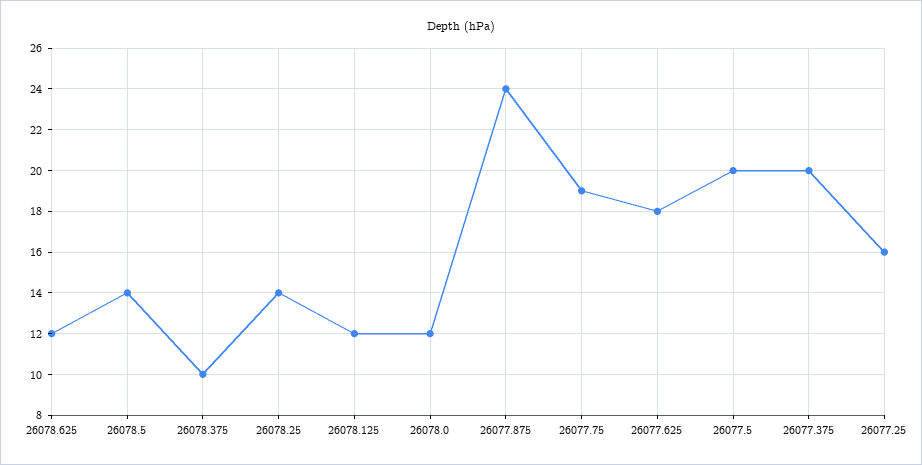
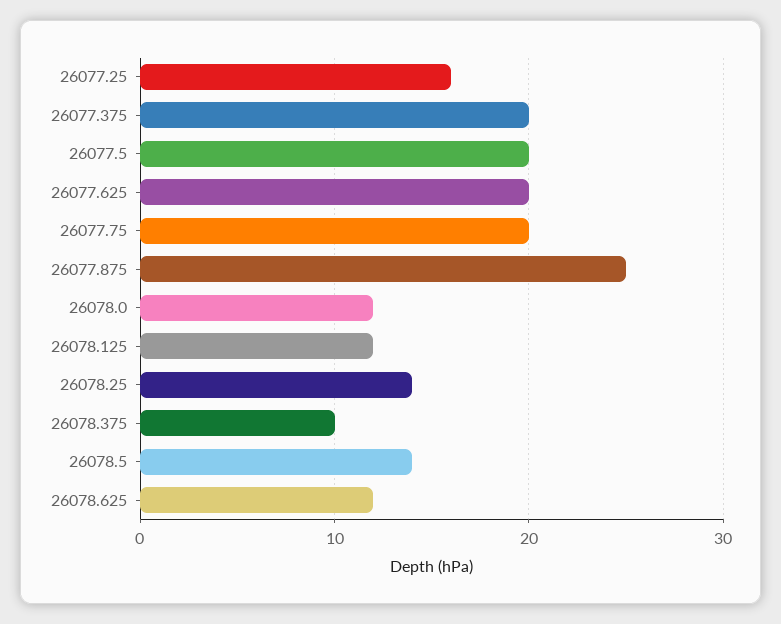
26077.875: 24 -> 25
26077.75: 19 -> 20
26077.625: 18 -> 20

